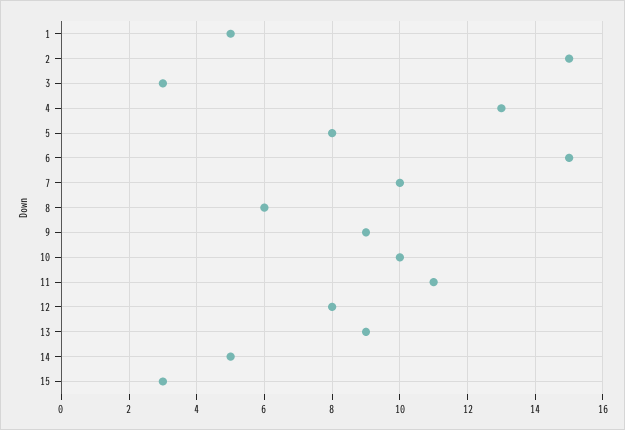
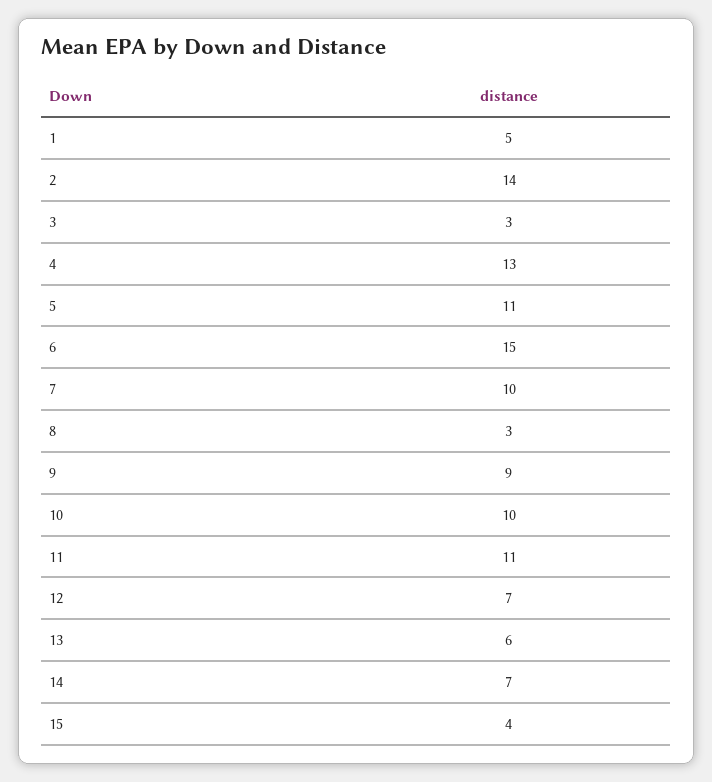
2: 15 -> 14
5: 8 -> 11
8: 6 -> 3
12: 8 -> 7
13: 9 -> 6
14: 5 -> 7
15: 3 -> 4

